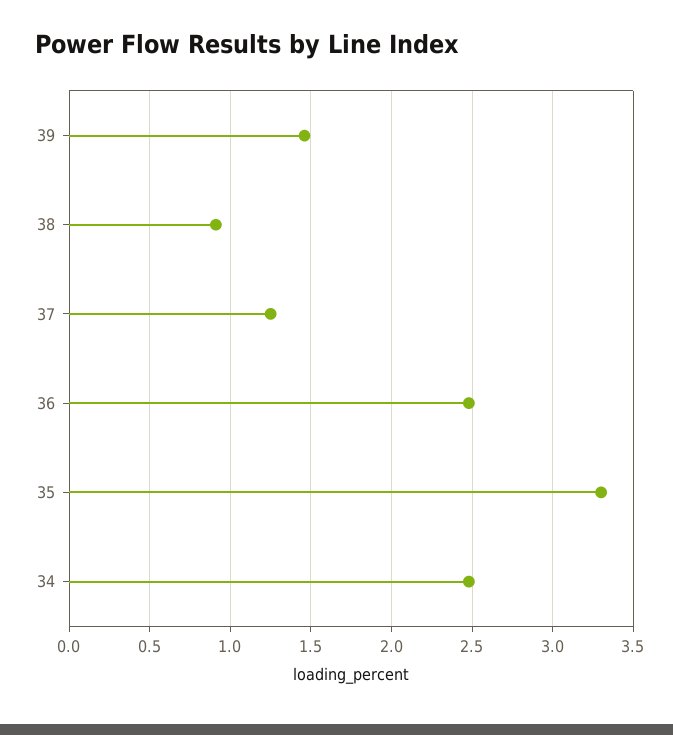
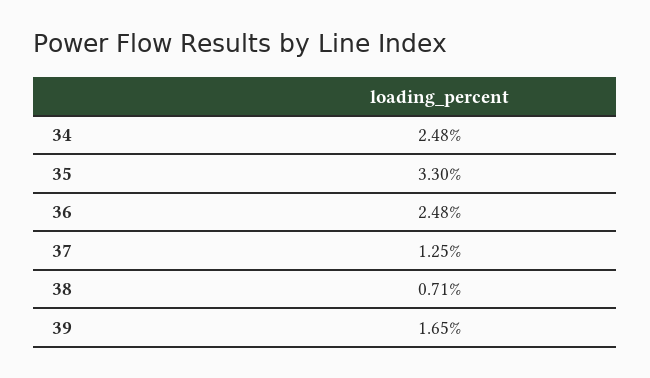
39: 1.45 -> 1.65
38: 0.9 -> 0.71

